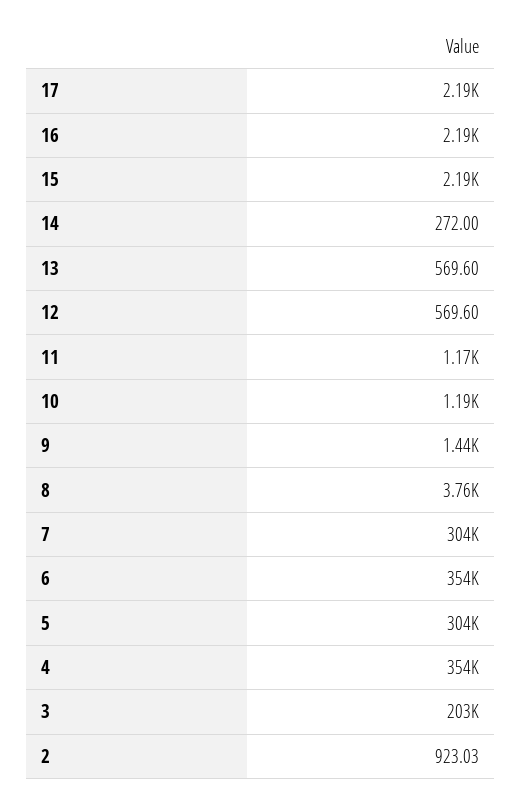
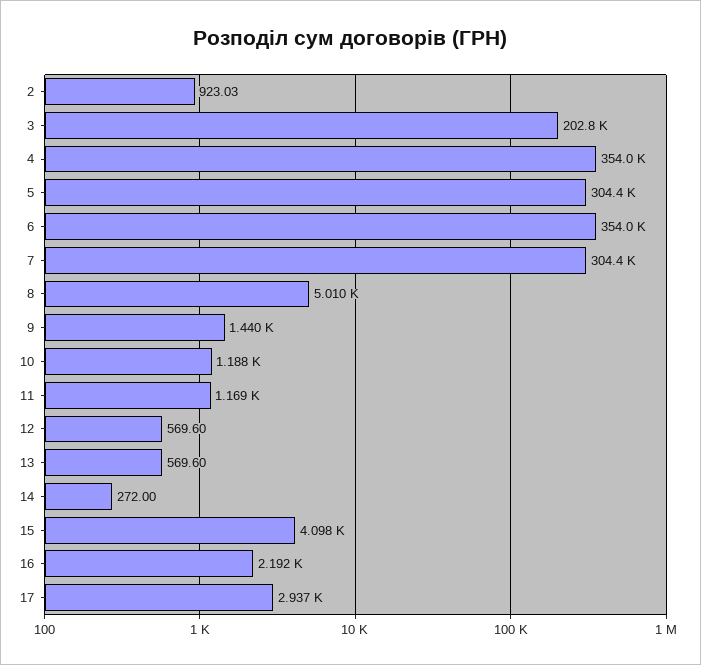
17: 2190 -> 2937
15: 2190 -> 4098
8: 3760 -> 5010

